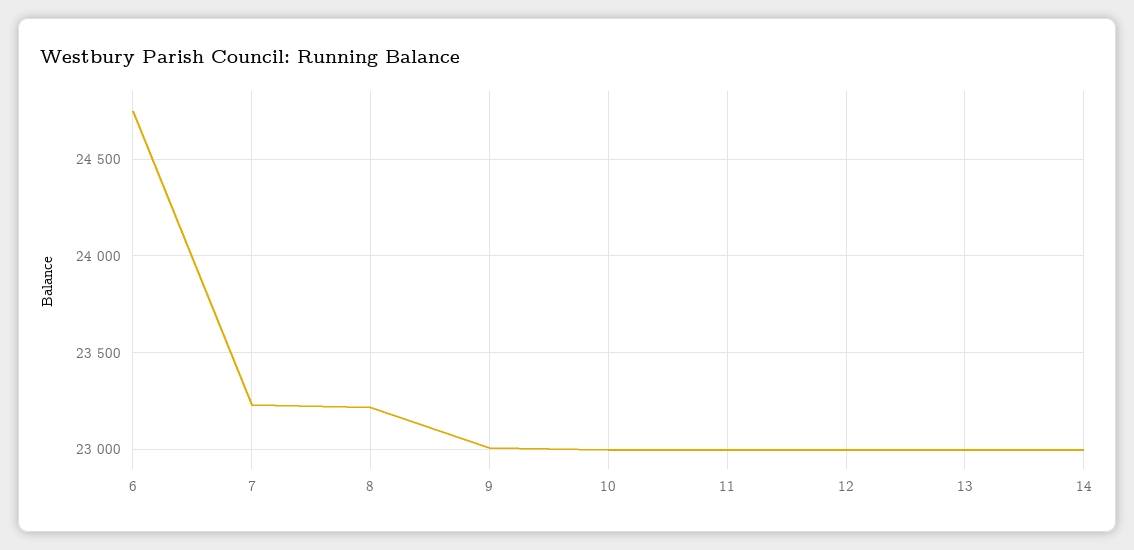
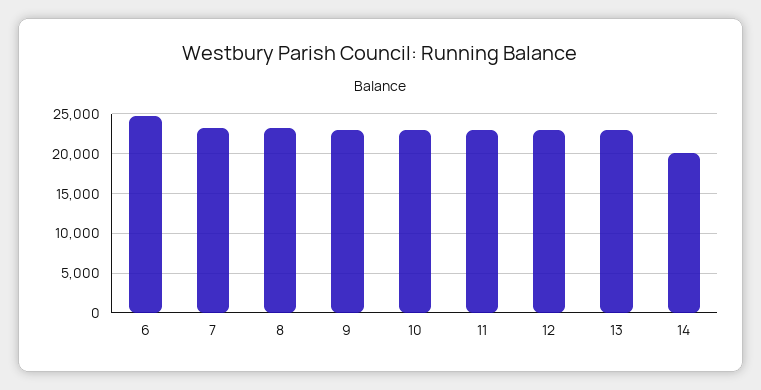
14: 23000 -> 20000

